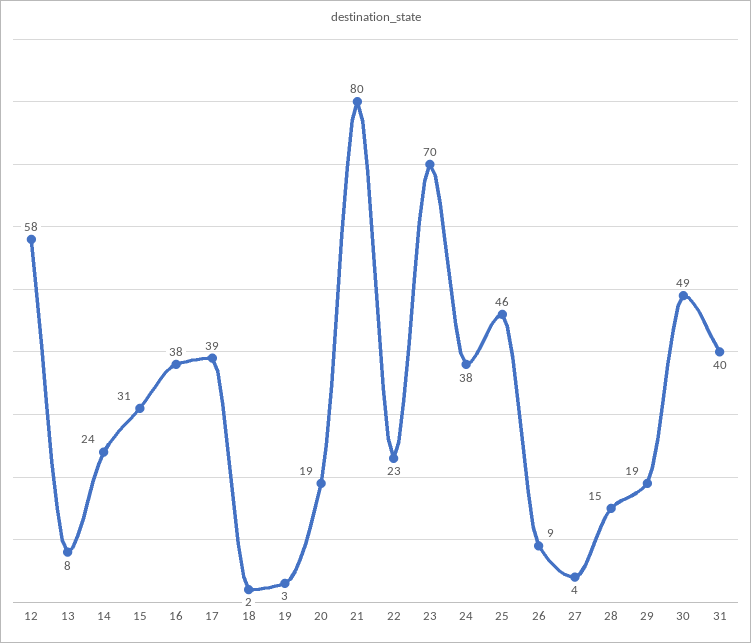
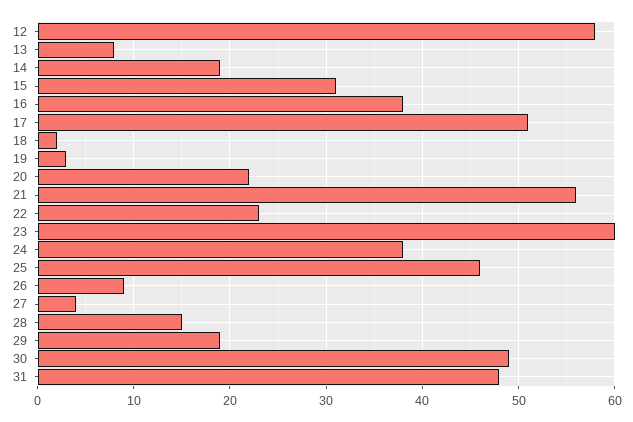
14: 24 -> 19
17: 39 -> 51
20: 19 -> 22
21: 80 -> 56
23: 70 -> 60
31: 40 -> 48

